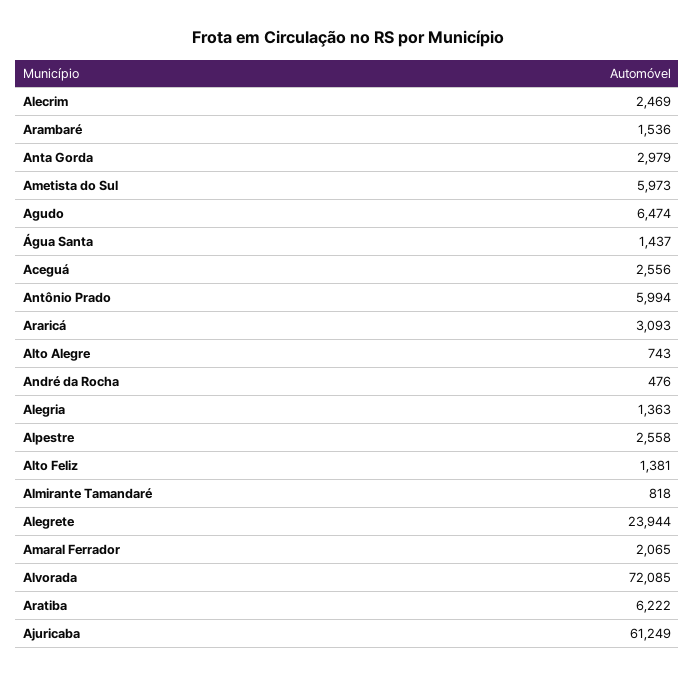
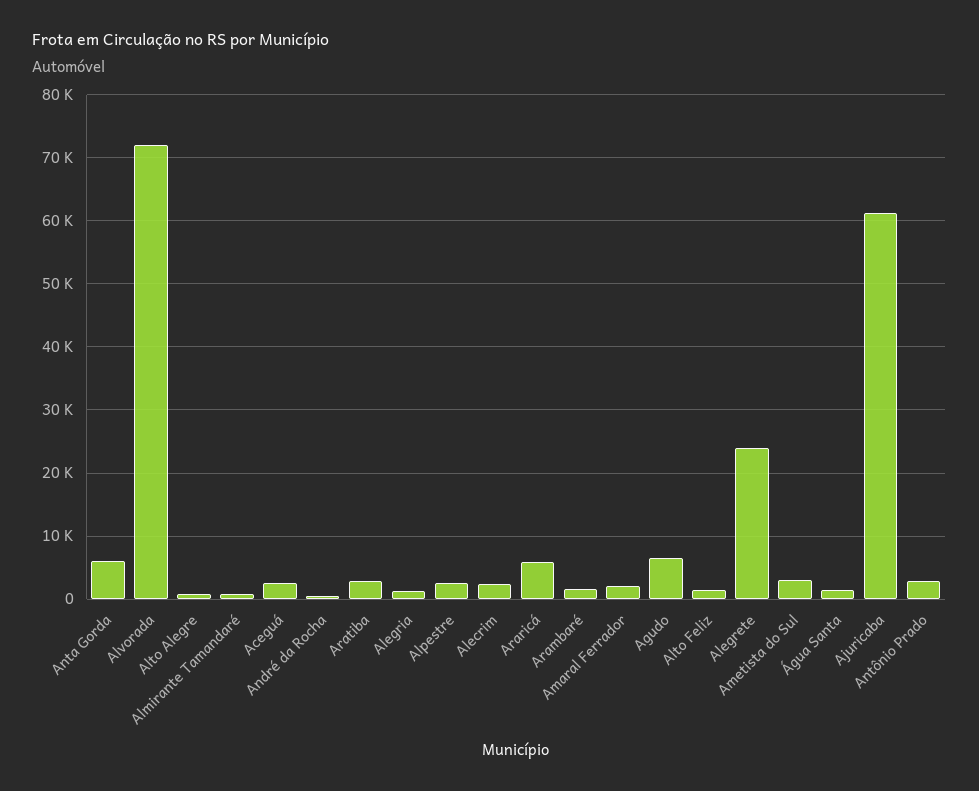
Anta Gorda: 2979 -> 6000
Ametista do Sul: 5973 -> 3000
Antônio Prado: 5994 -> 3000
Araricá: 3093 -> 6000
Aratiba: 6222 -> 3000

